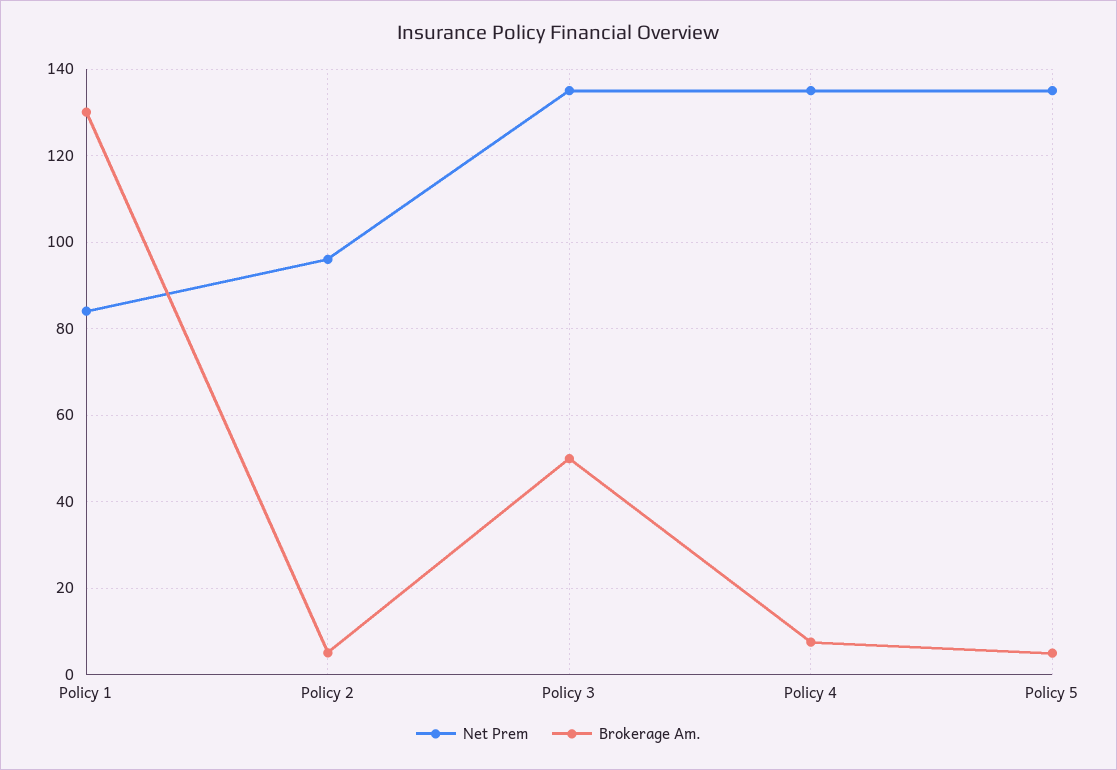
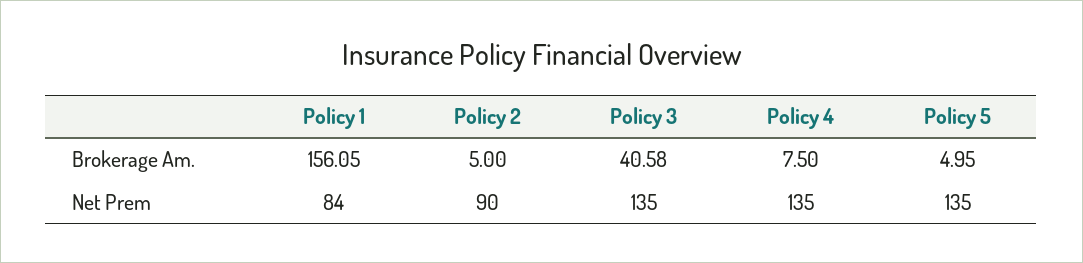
Brokerage Am., Policy 1: 130 -> 156.05
Net Prem, Policy 2: 96 -> 90
Brokerage Am., Policy 3: 50 -> 40.58

